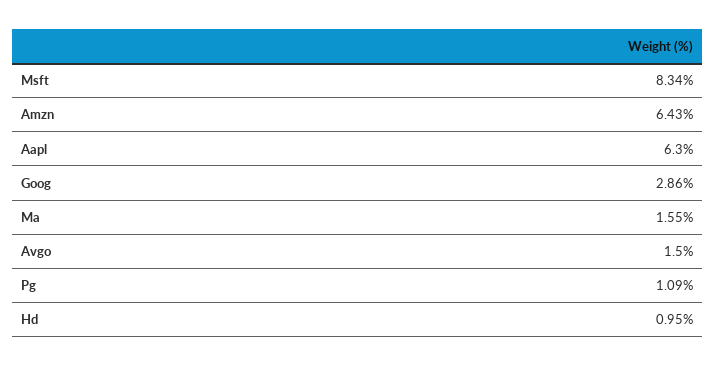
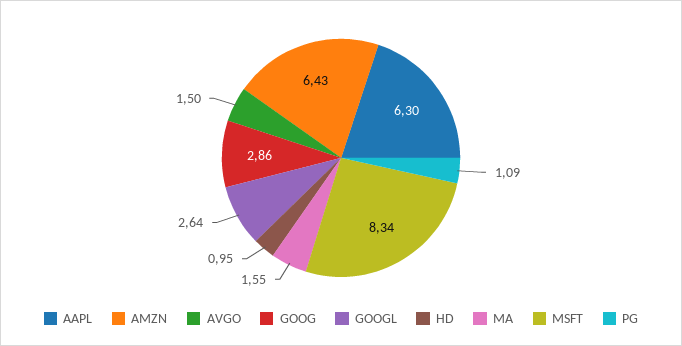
GOOGL: none -> 2.64

